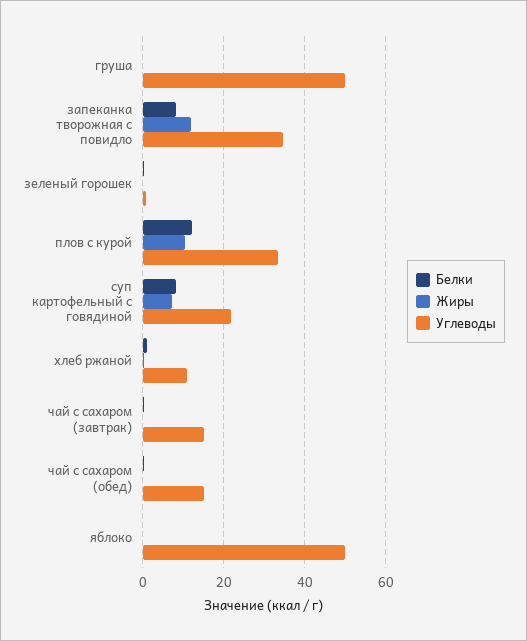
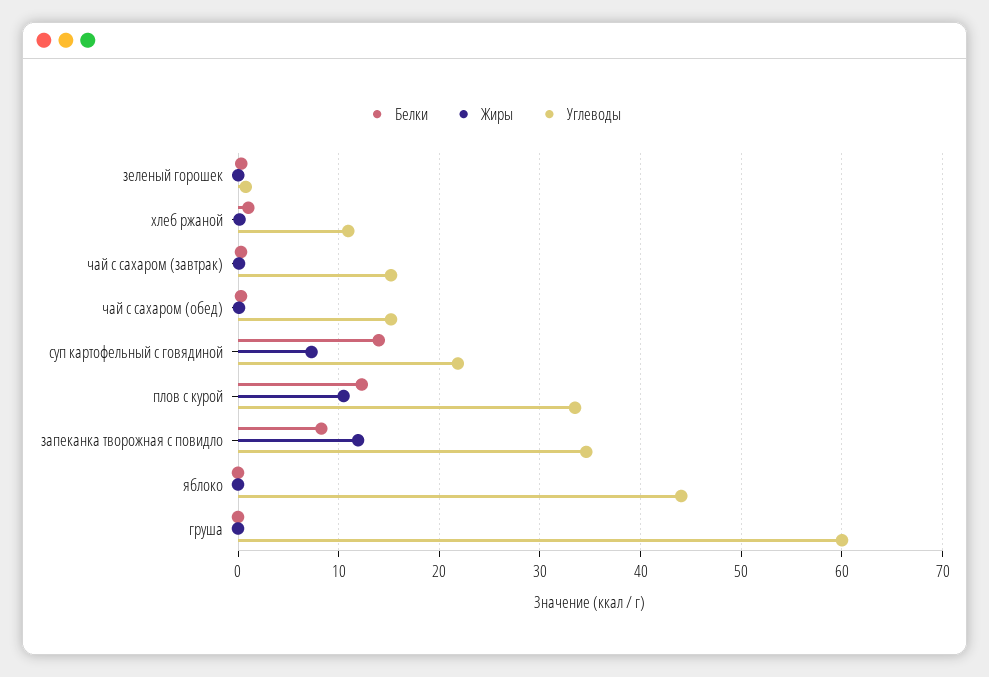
Углеводы, груша: 50 -> 60
Белки, суп картофельный с говядиной: 8 -> 14
Углеводы, яблоко: 50 -> 44

